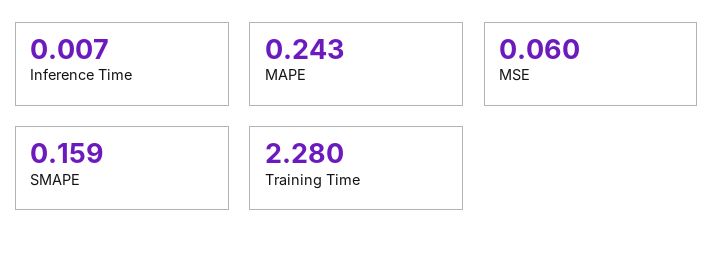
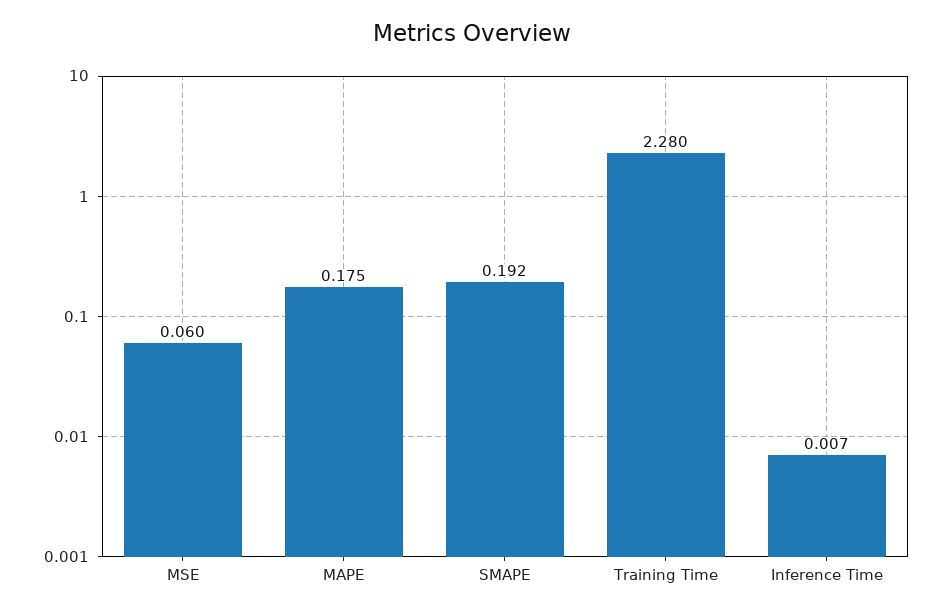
MAPE: 0.243 -> 0.175
SMAPE: 0.159 -> 0.192

